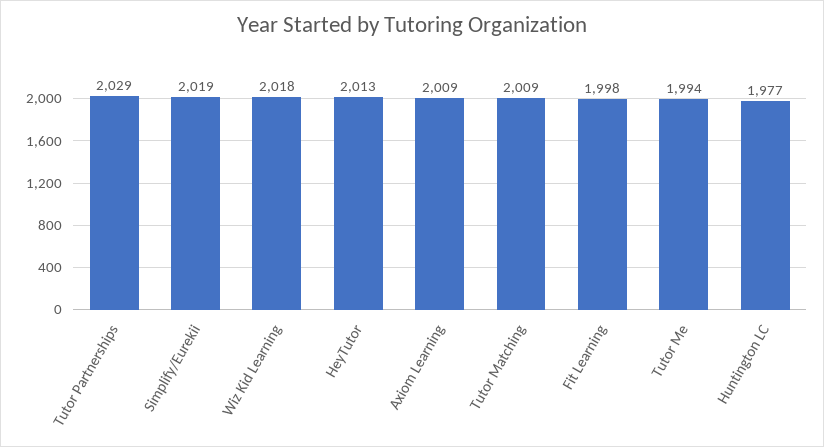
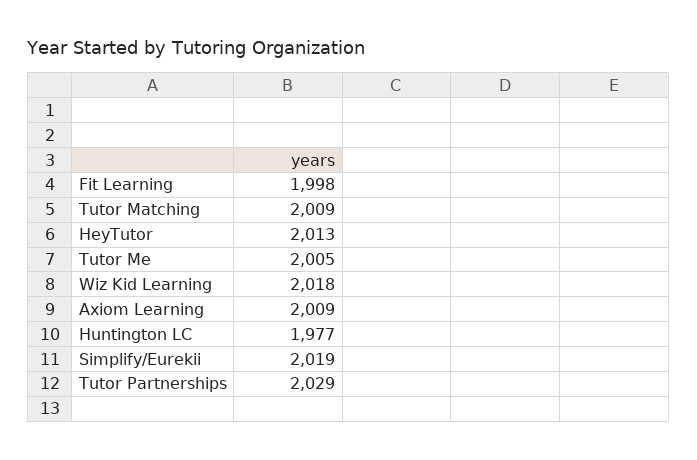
Tutor Me: 1994 -> 2005

